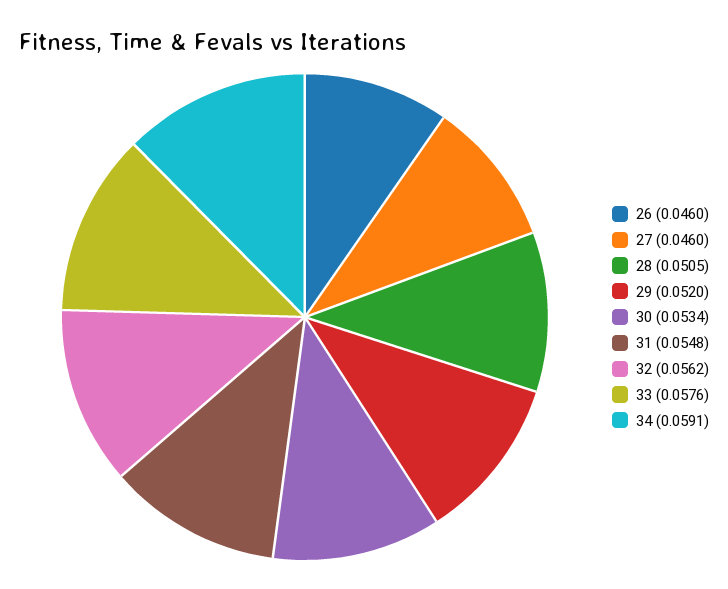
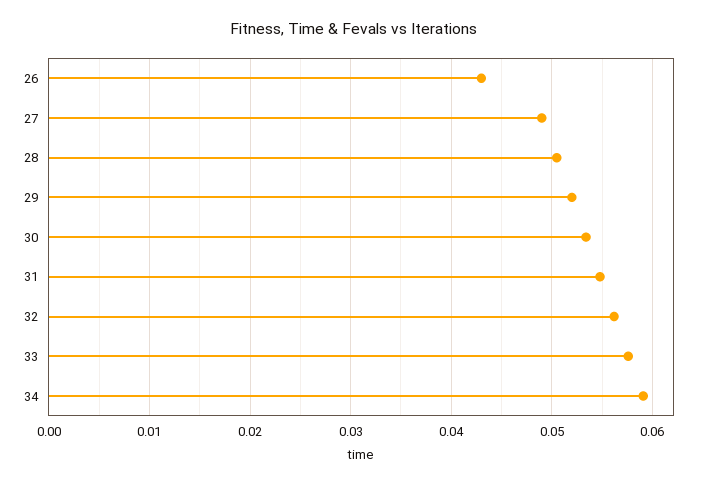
26: 0.046 -> 0.043
27: 0.046 -> 0.049

